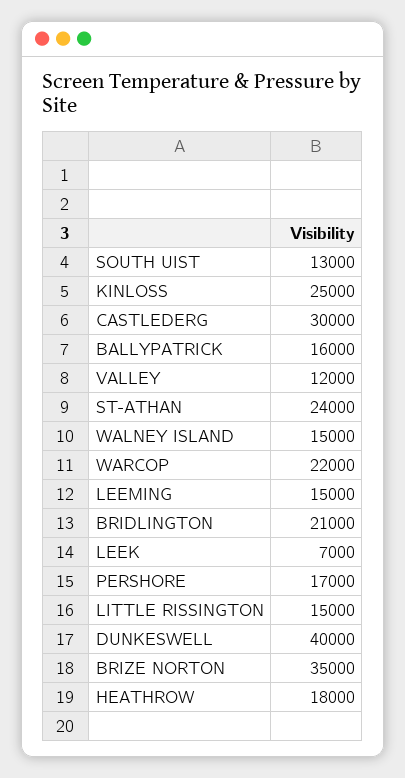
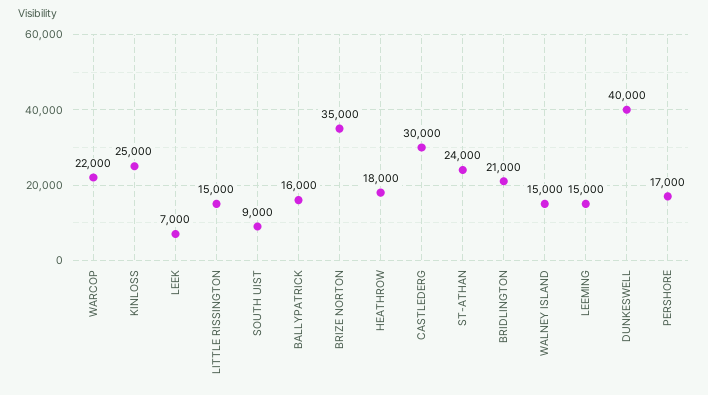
SOUTH UIST: 13000 -> 9000
VALLEY: 12000 -> none

